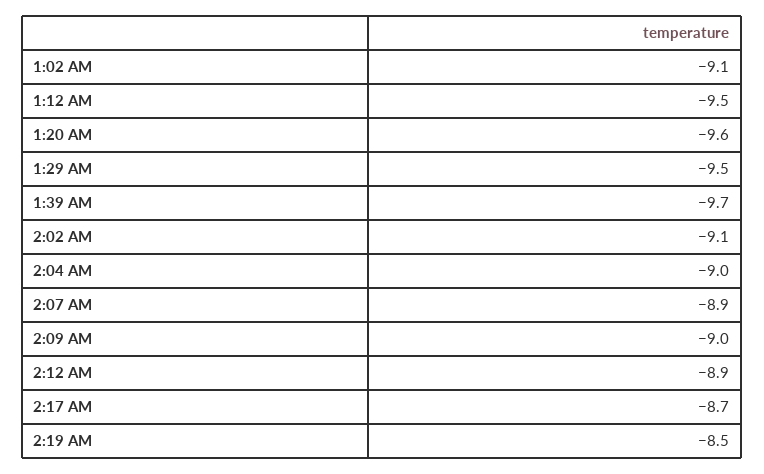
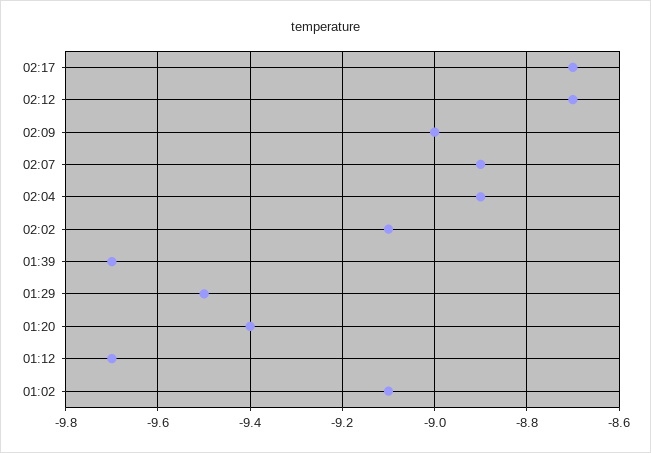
1:12 AM: -9.5 -> -9.7
1:20 AM: -9.6 -> -9.4
2:04 AM: -9 -> -8.9
2:12 AM: -8.9 -> -8.7
2:19 AM: -8.5 -> none

